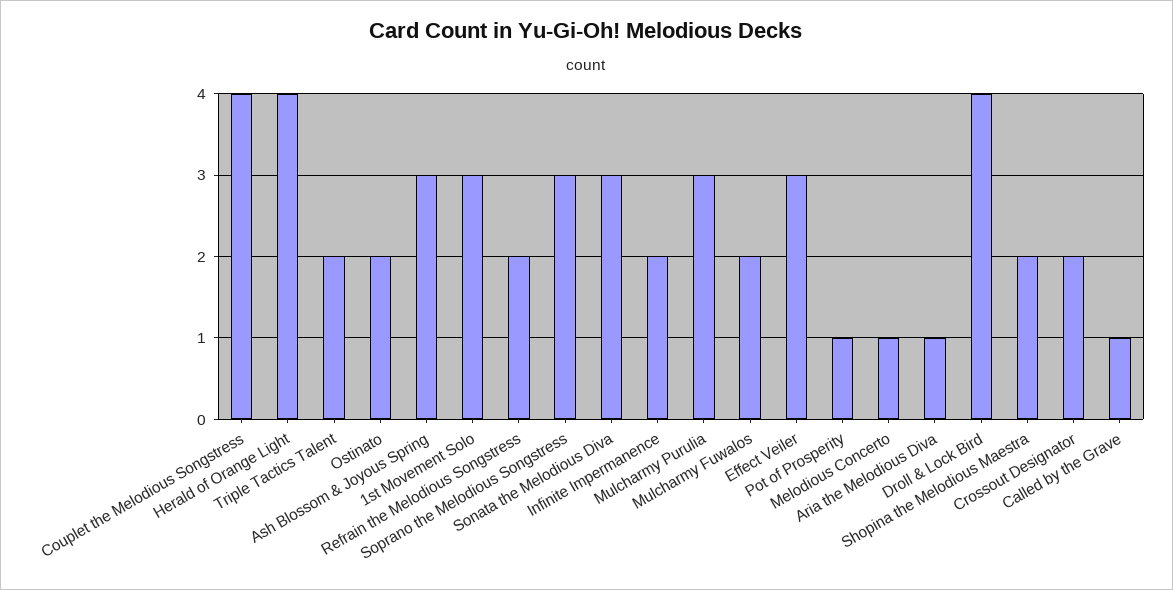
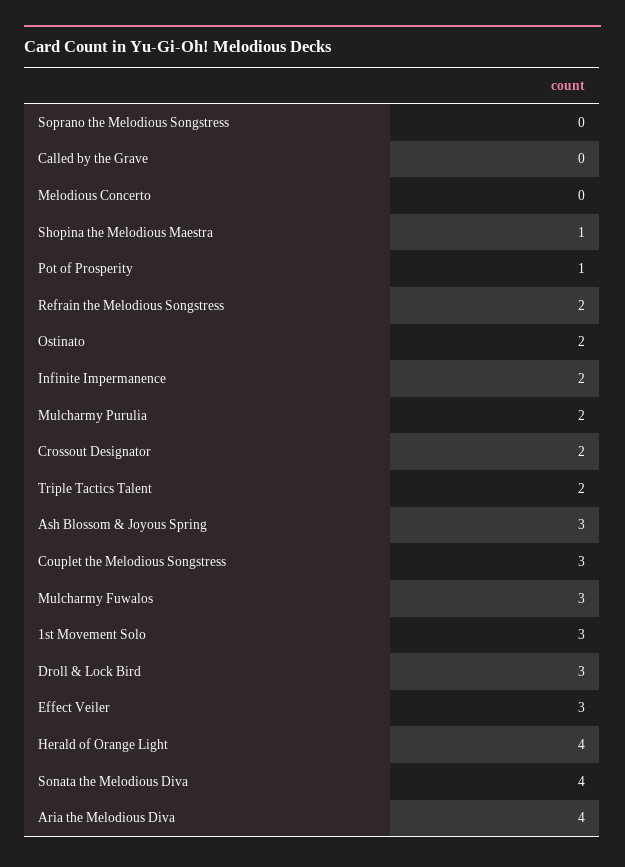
Couplet the Melodious Songstress: 4 -> 3
Soprano the Melodious Songstress: 3 -> 0
Sonata the Melodious Diva: 3 -> 4
Mulcharmy Purulia: 3 -> 2
Mulcharmy Fuwalos: 2 -> 3
Melodious Concerto: 1 -> 0
Aria the Melodious Diva: 1 -> 4
Droll & Lock Bird: 4 -> 3
Shopina the Melodious Maestra: 2 -> 1
Called by the Grave: 1 -> 0

